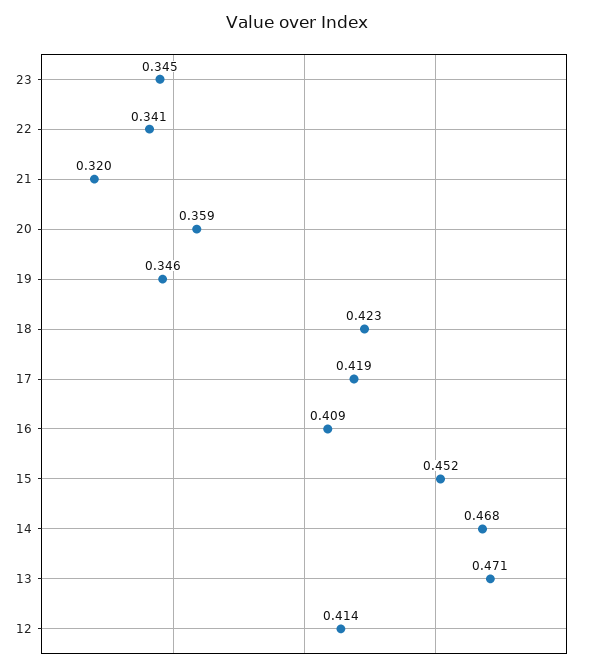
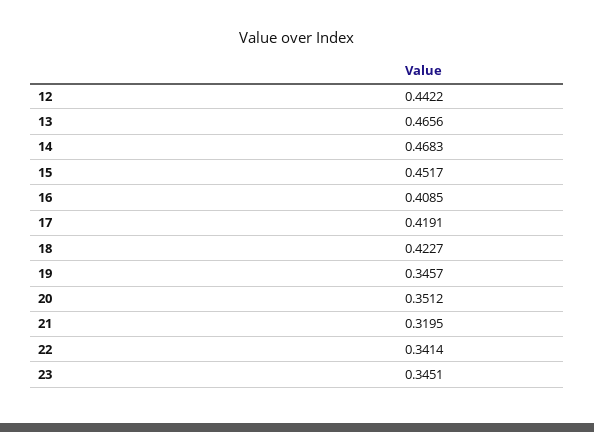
20: 0.359 -> 0.3512
13: 0.471 -> 0.4656
12: 0.414 -> 0.4422

